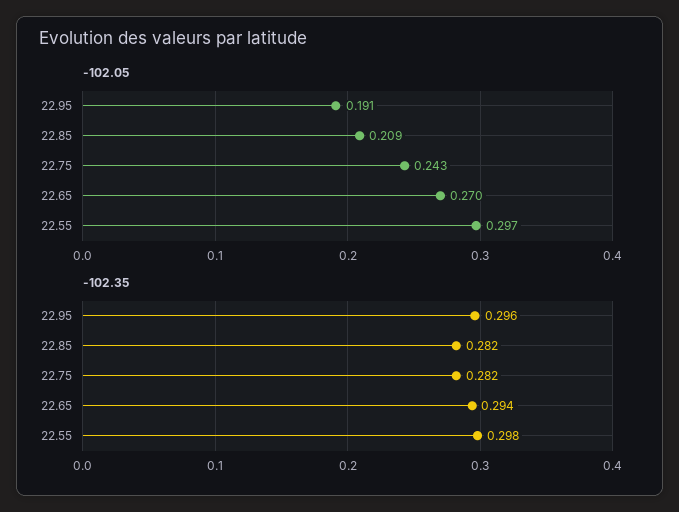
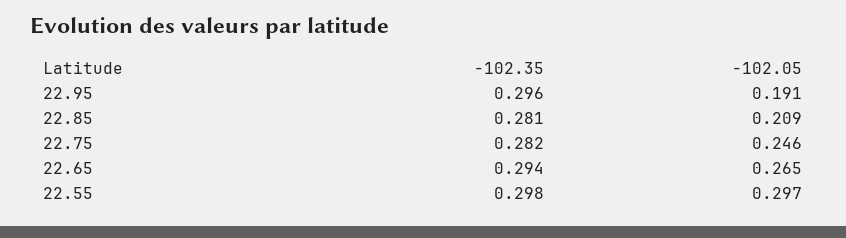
-102.05, 22.75: 0.243 -> 0.246
-102.05, 22.65: 0.27 -> 0.265
-102.35, 22.85: 0.282 -> 0.281

